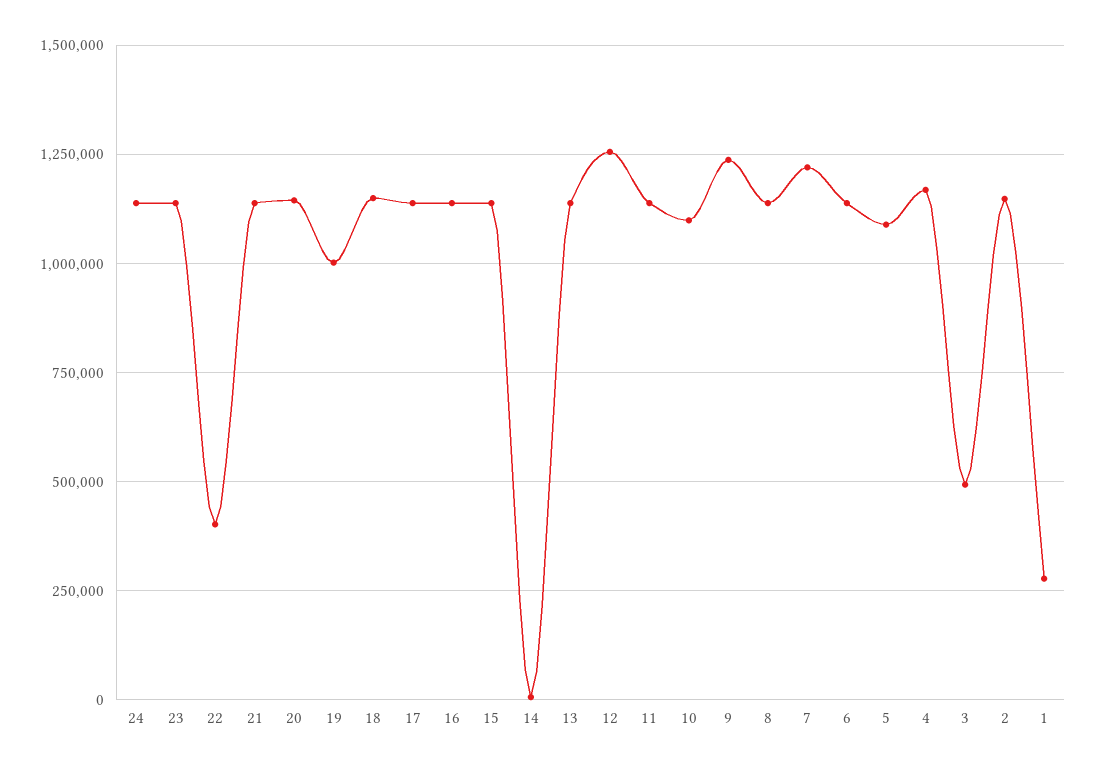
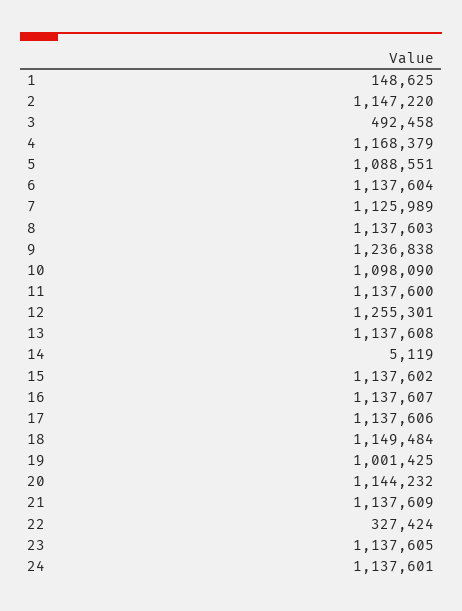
22: 400000 -> 327424
7: 1225000 -> 1125989
1: 275000 -> 148625

